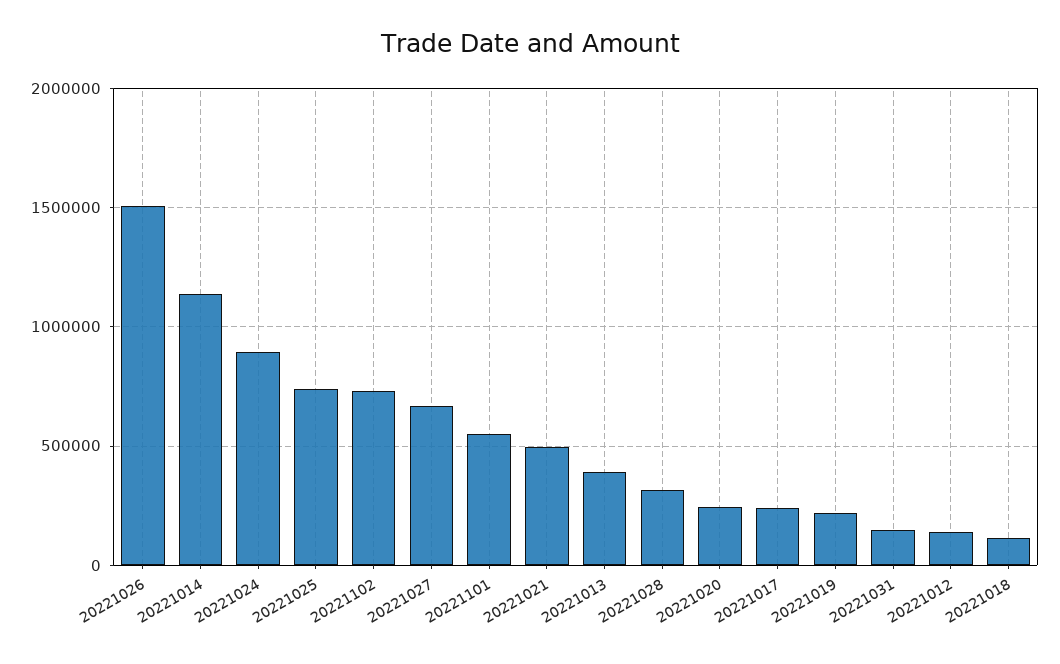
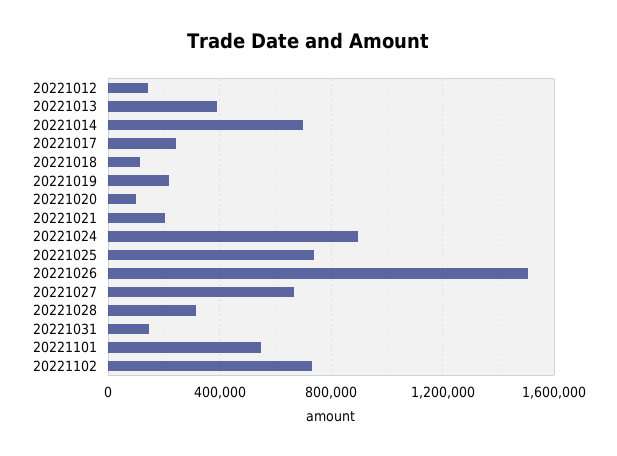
20221014: 1150000 -> 700000
20221021: 500000 -> 200000
20221020: 250000 -> 100000

